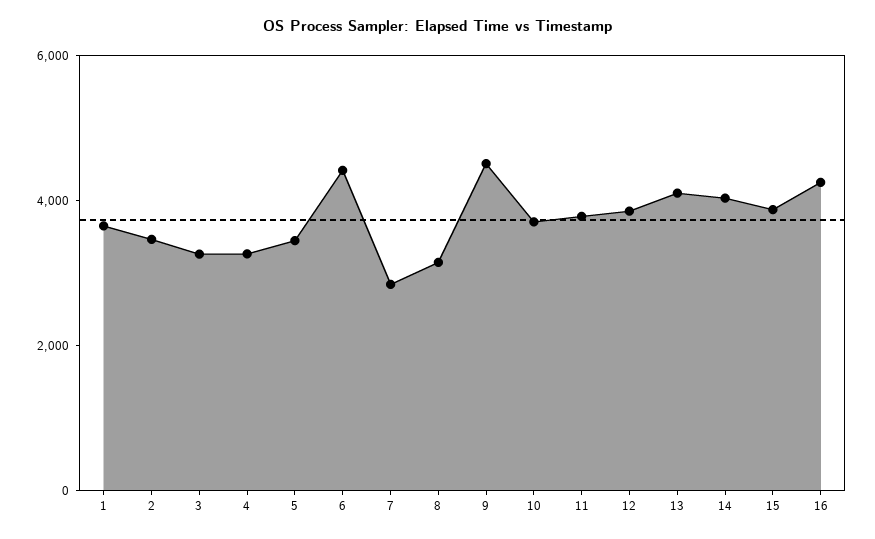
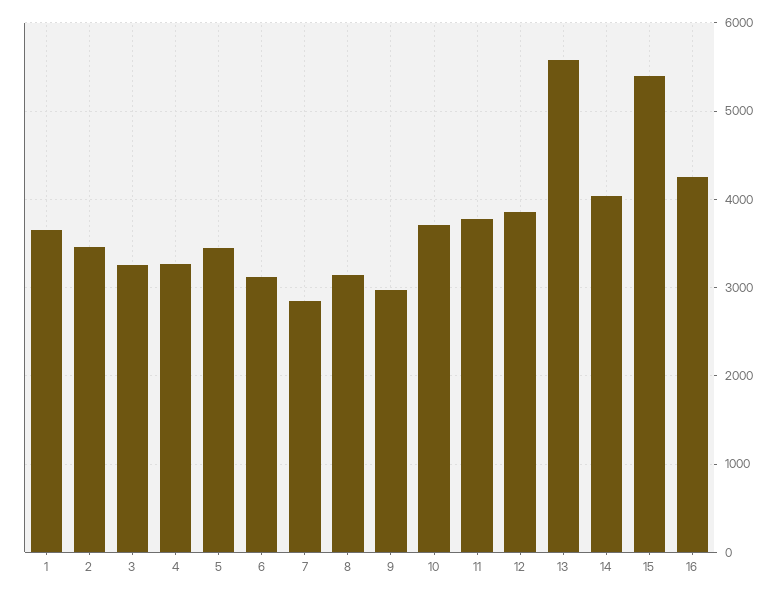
6: 4500 -> 3100
9: 4500 -> 3000
13: 4000 -> 5600
15: 4000 -> 5400

